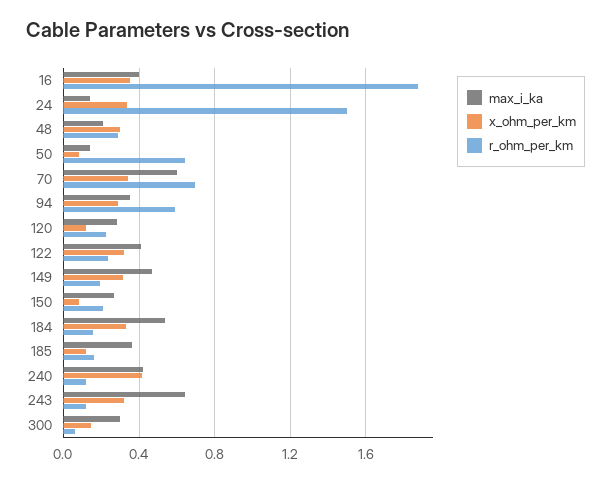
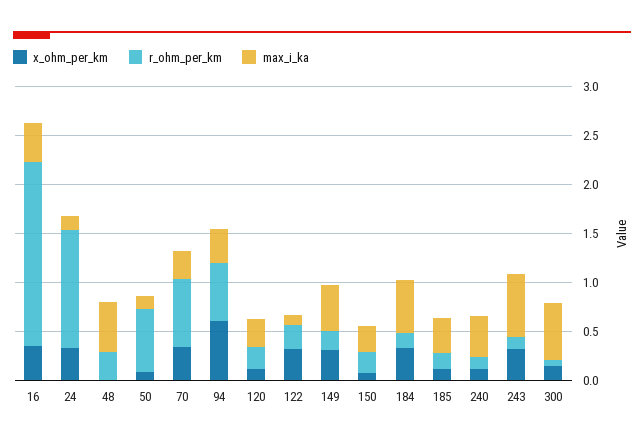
r_ohm_per_km, 24: 1.5 -> 1.2
max_i_ka, 48: 0.2 -> 0.5
x_ohm_per_km, 48: 0.3 -> 0
max_i_ka, 70: 0.6 -> 0.3
x_ohm_per_km, 94: 0.3 -> 0.6
max_i_ka, 122: 0.4 -> 0.1
x_ohm_per_km, 240: 0.4 -> 0.1
max_i_ka, 300: 0.3 -> 0.6

